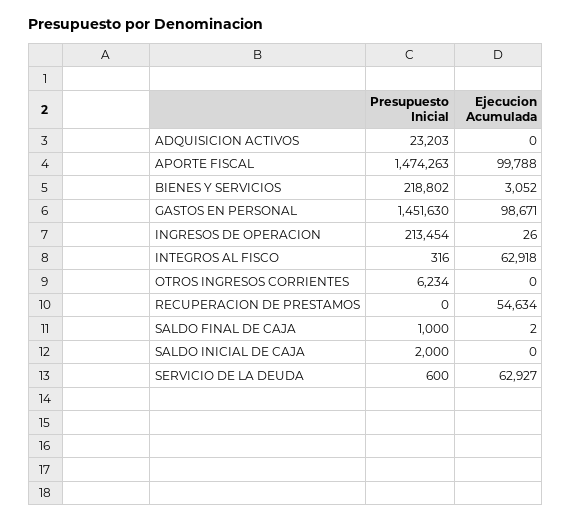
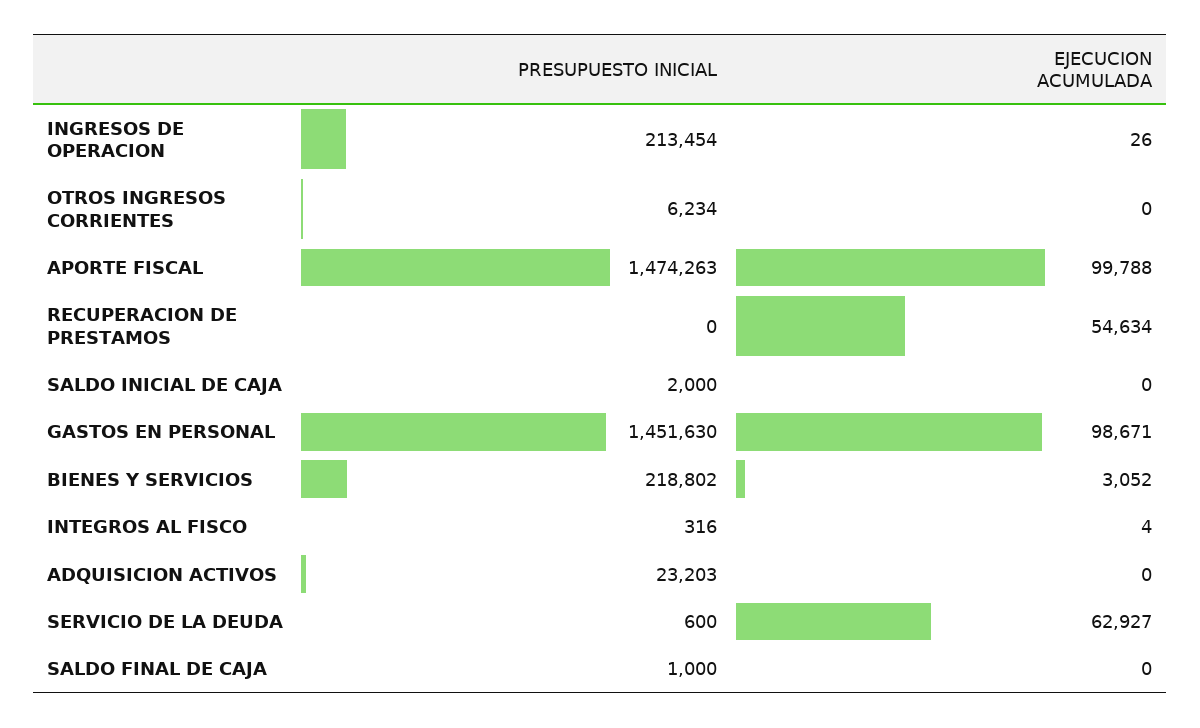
Ejecucion Acumulada, INTEGROS AL FISCO: 62918 -> 4
Ejecucion Acumulada, SALDO FINAL DE CAJA: 2 -> 0

